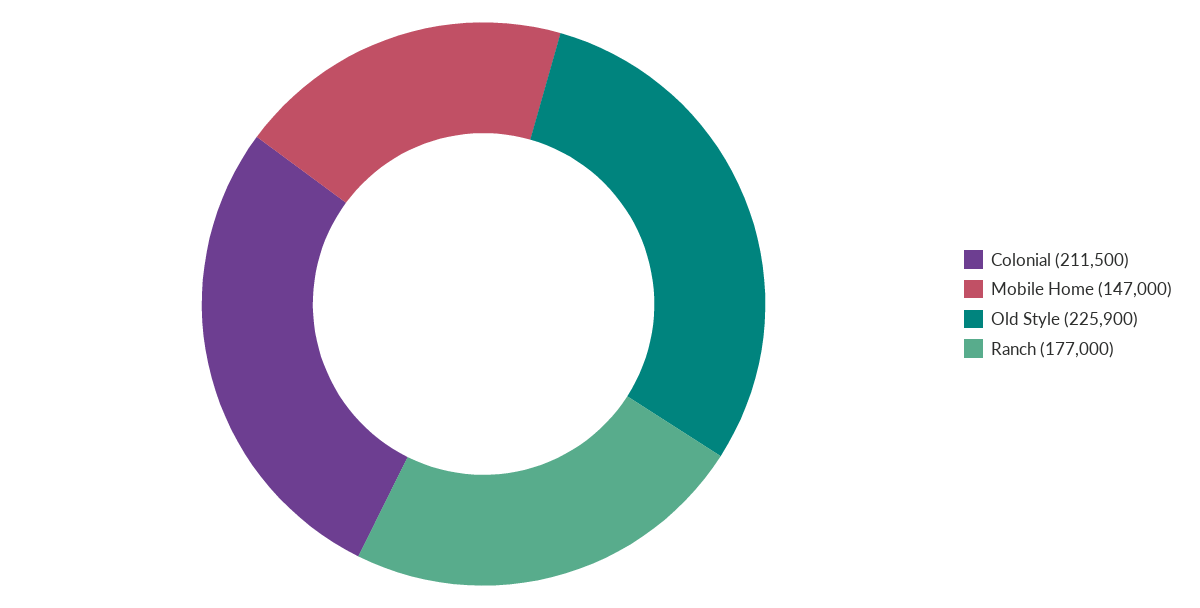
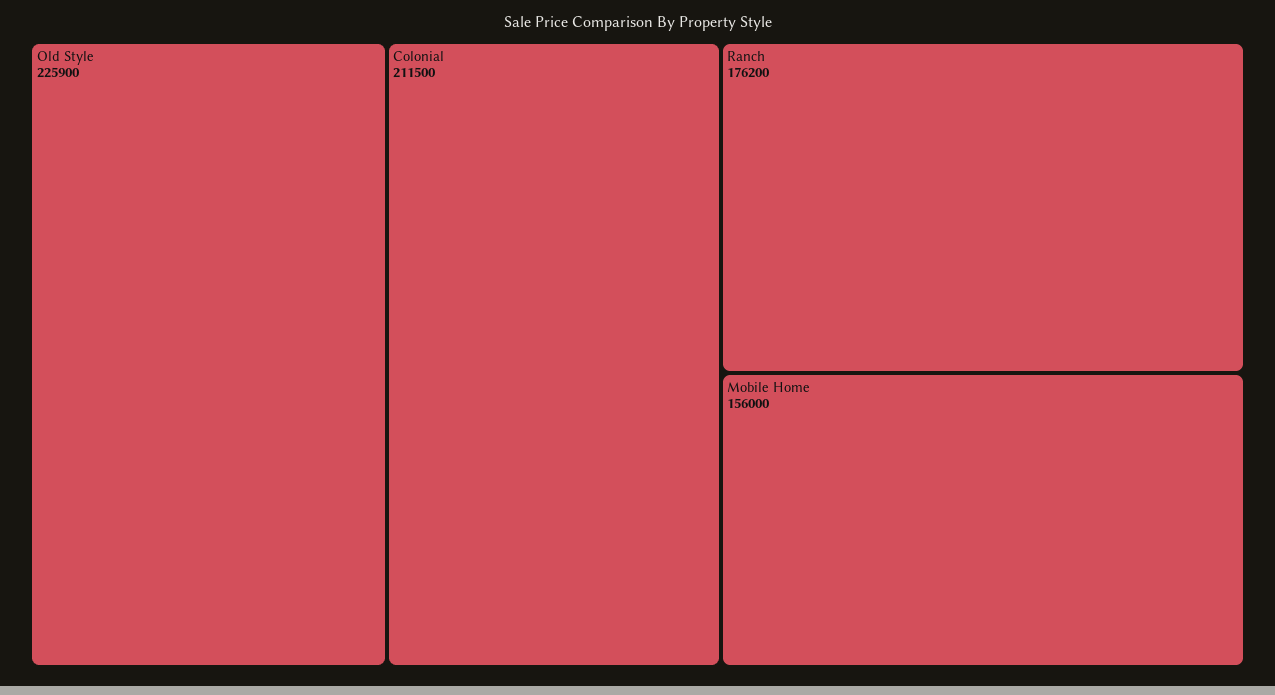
Mobile Home: 147000 -> 156000
Ranch: 177000 -> 176200

